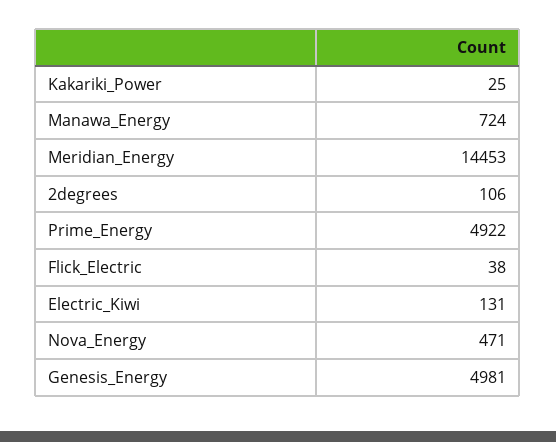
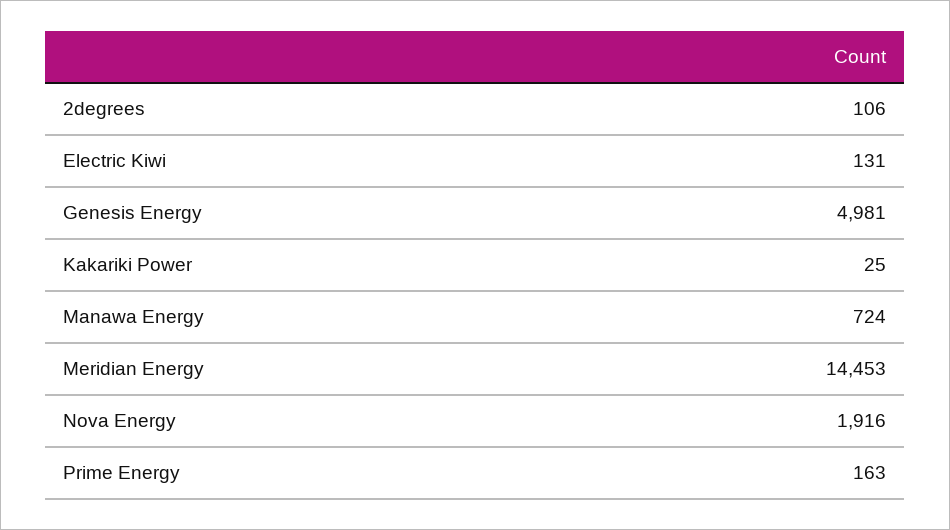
Prime_Energy: 4922 -> 163
Flick_Electric: 38 -> none
Nova_Energy: 471 -> 1916

